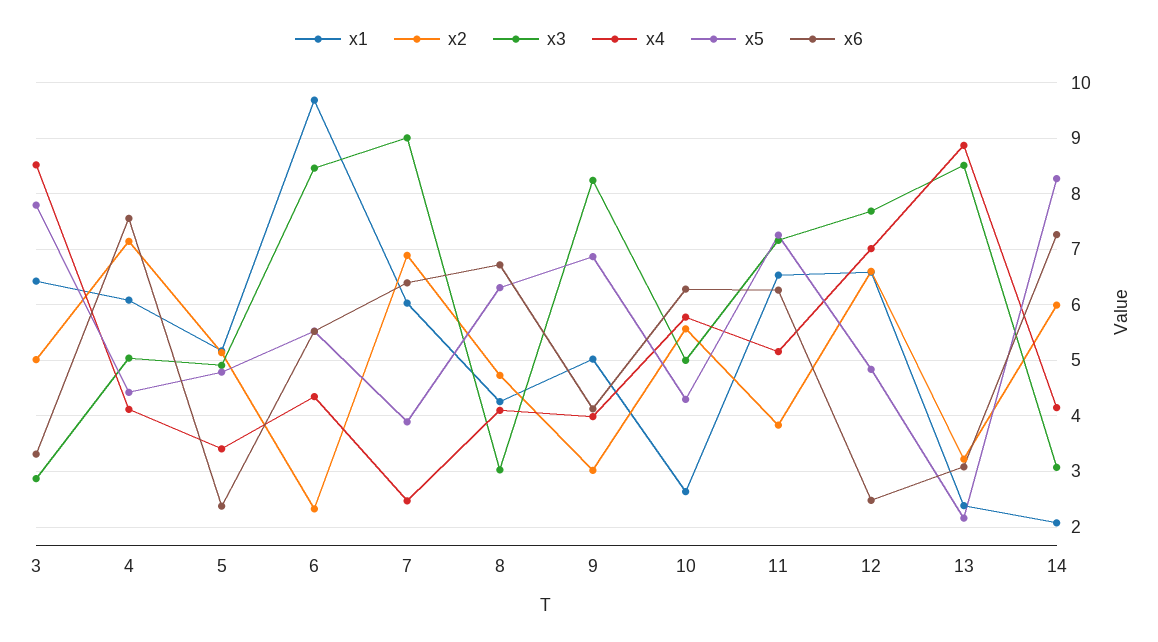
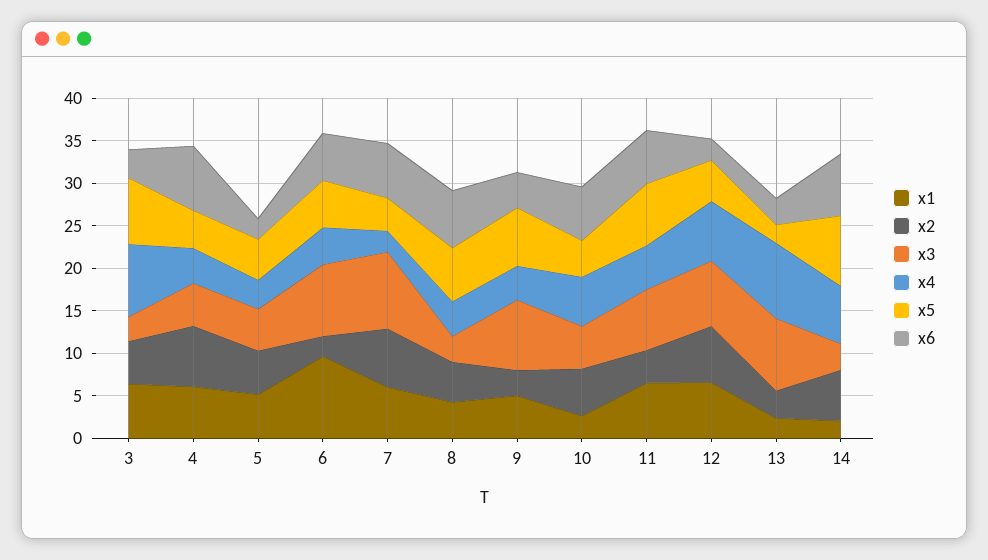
x4, 14: 4.2 -> 7

